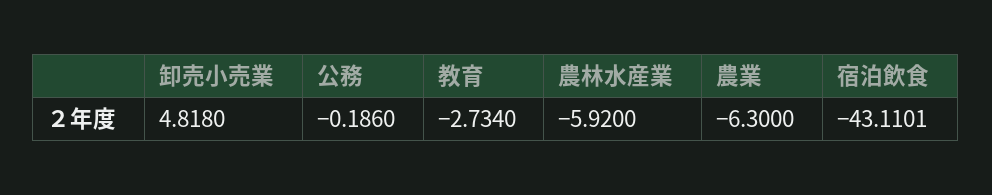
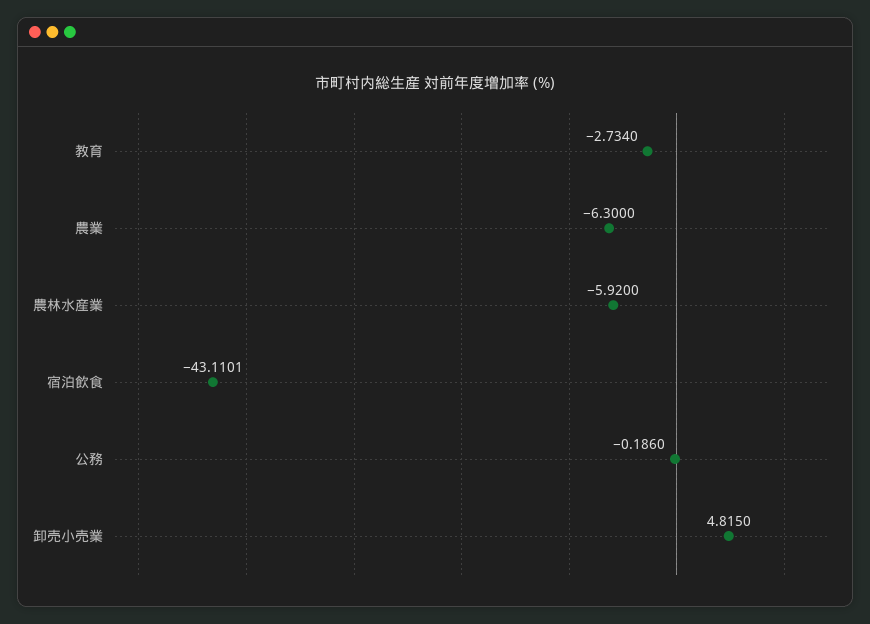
卸売小売業: 4.818 -> 4.815

